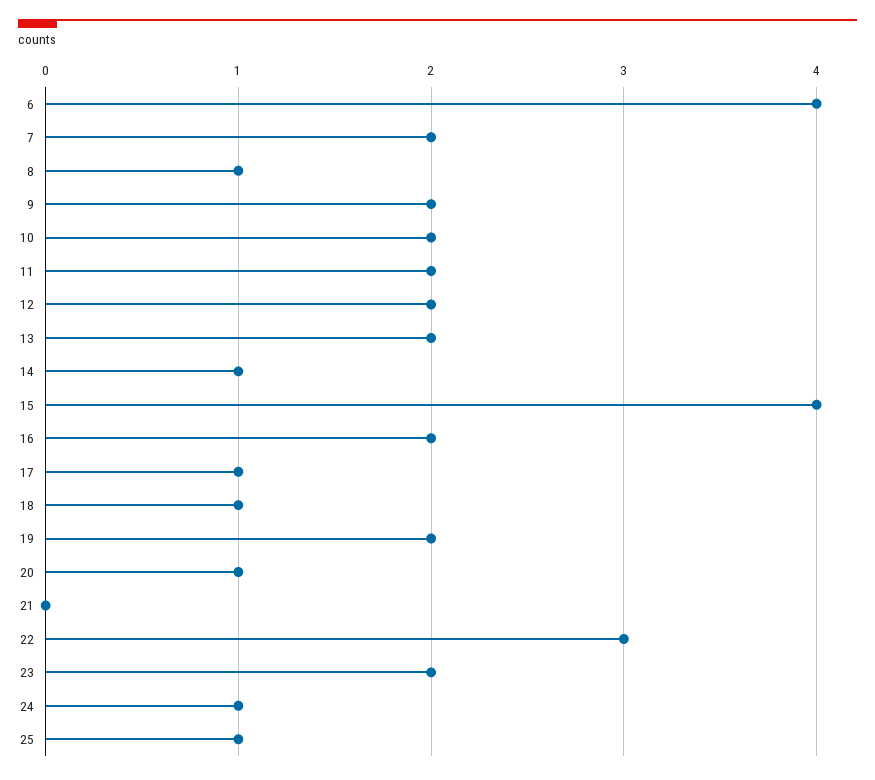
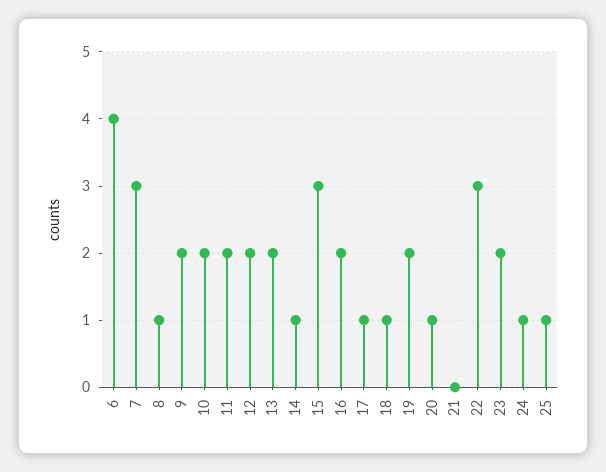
7: 2 -> 3
15: 4 -> 3

